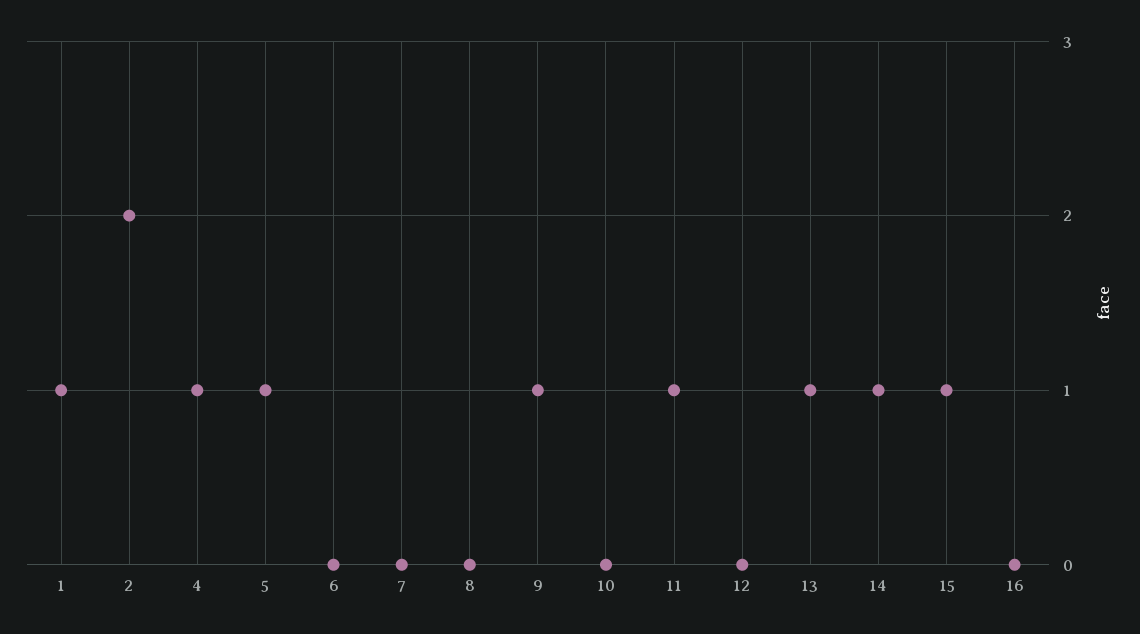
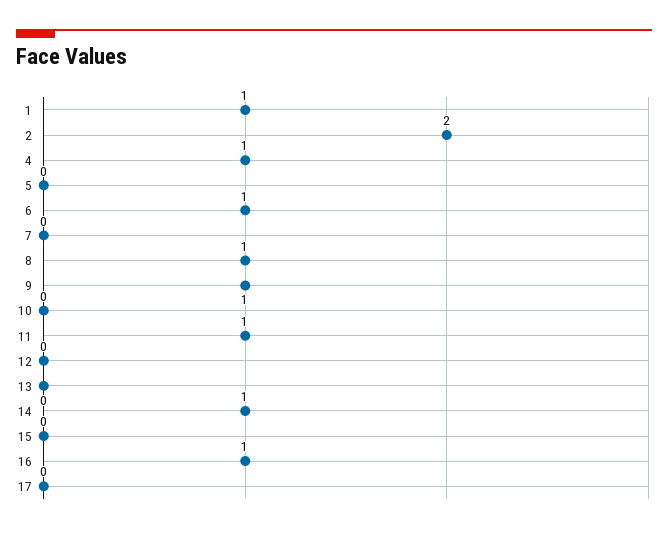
5: 1 -> 0
6: 0 -> 1
8: 0 -> 1
13: 1 -> 0
15: 1 -> 0
16: 0 -> 1
17: none -> 0

